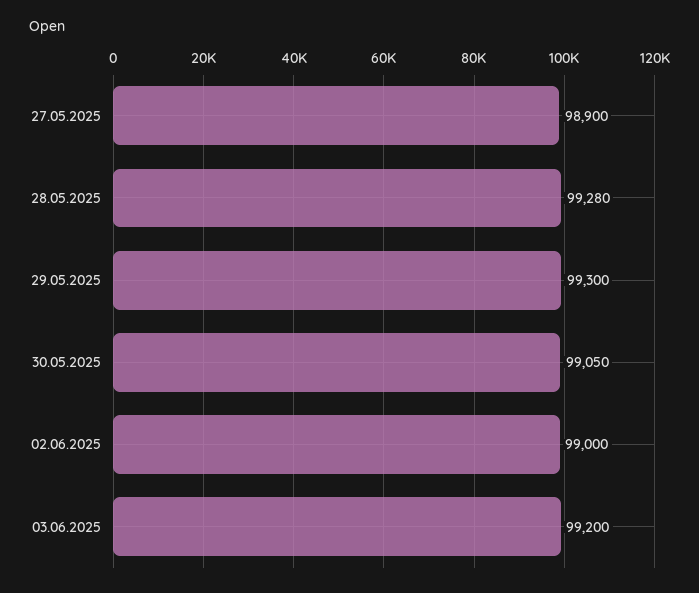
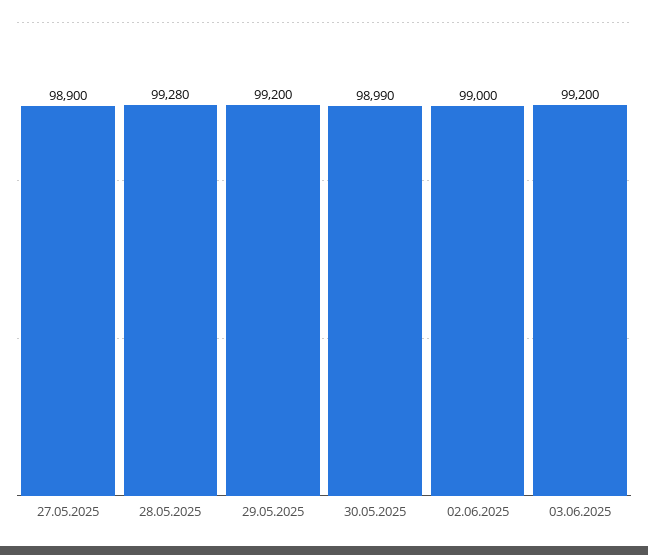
29.05.2025: 99300 -> 99200
30.05.2025: 99050 -> 98990

